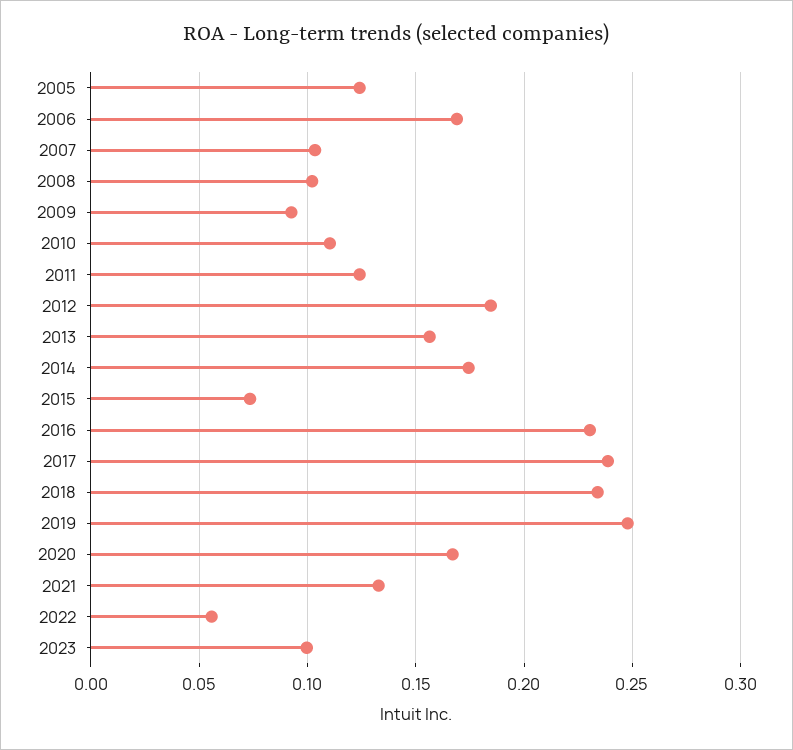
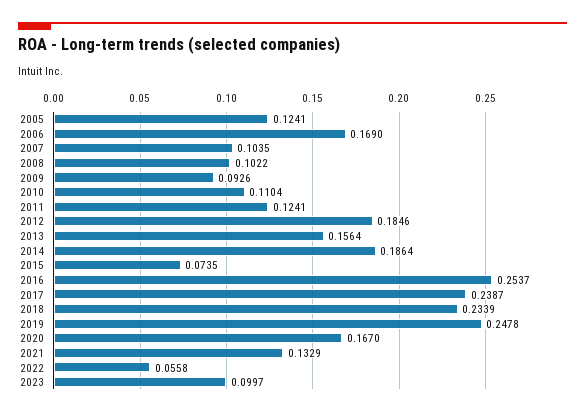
2014: 0.175 -> 0.1864
2016: 0.23 -> 0.2537

